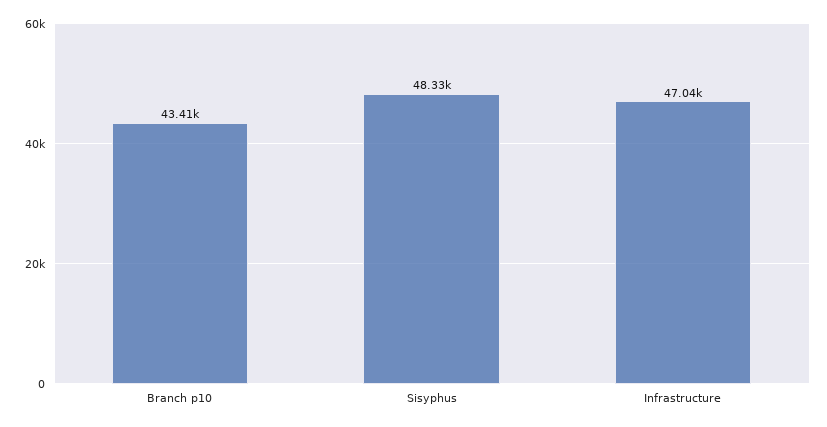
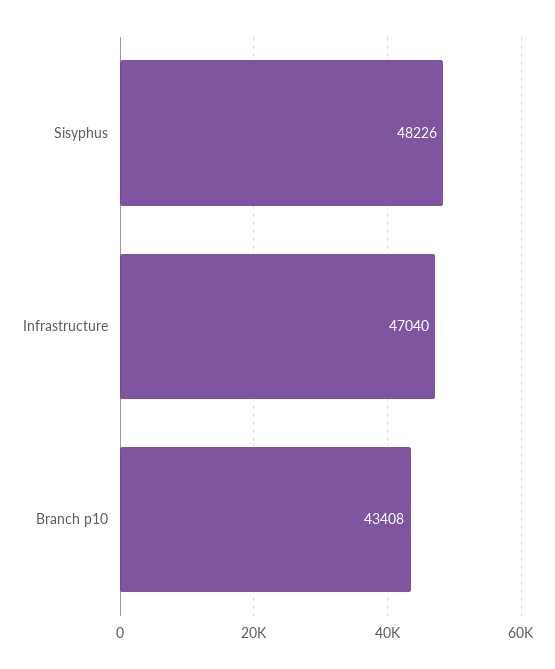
Sisyphus: 48330 -> 48226

